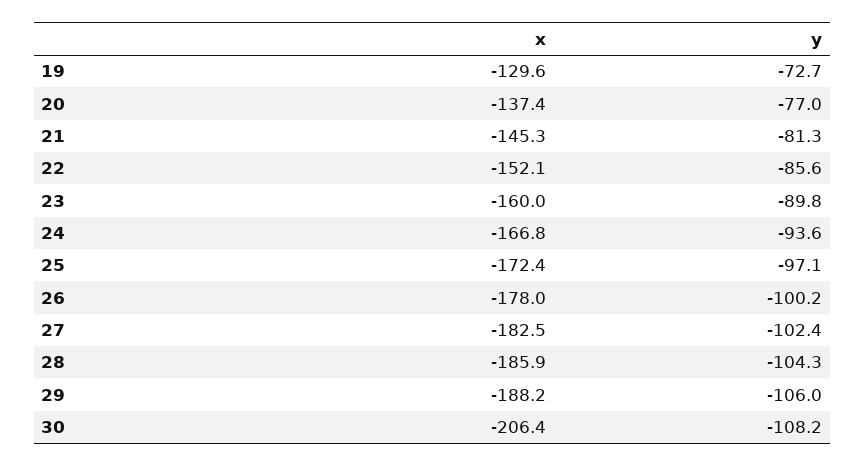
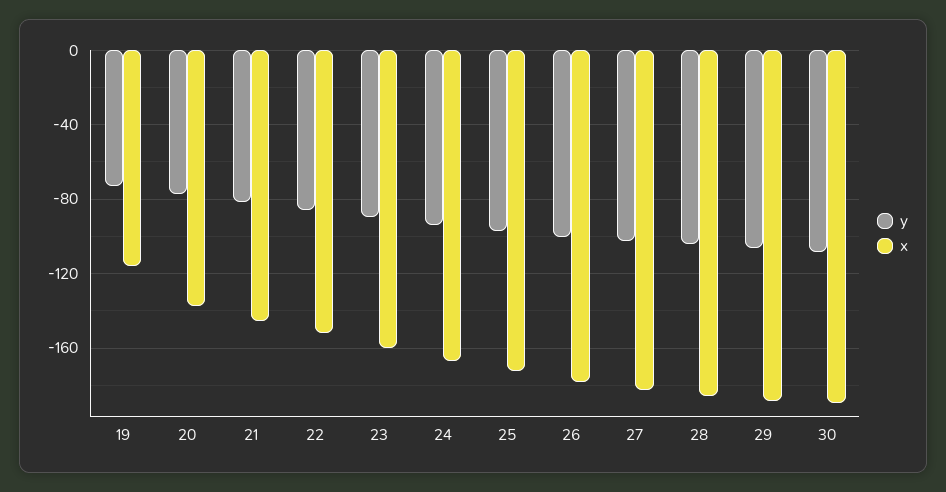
x, 19: -129.6 -> -115
x, 30: -206.4 -> -190

